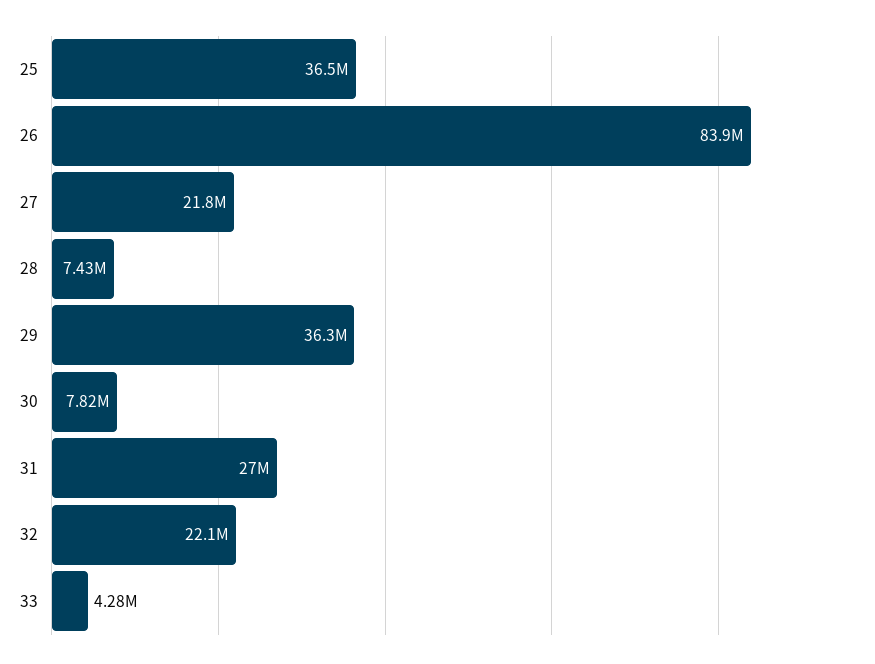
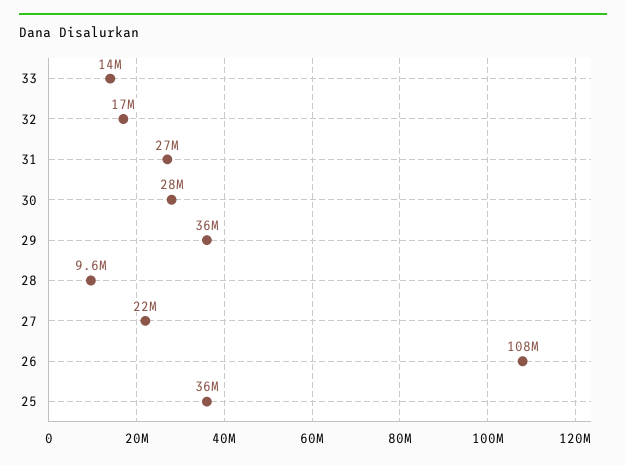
26: 83900000 -> 108000000
28: 7430000 -> 9600000
30: 7820000 -> 28000000
32: 22100000 -> 17000000
33: 4280000 -> 14000000

